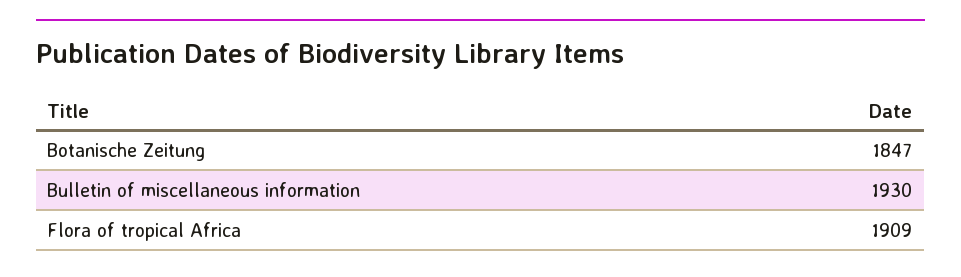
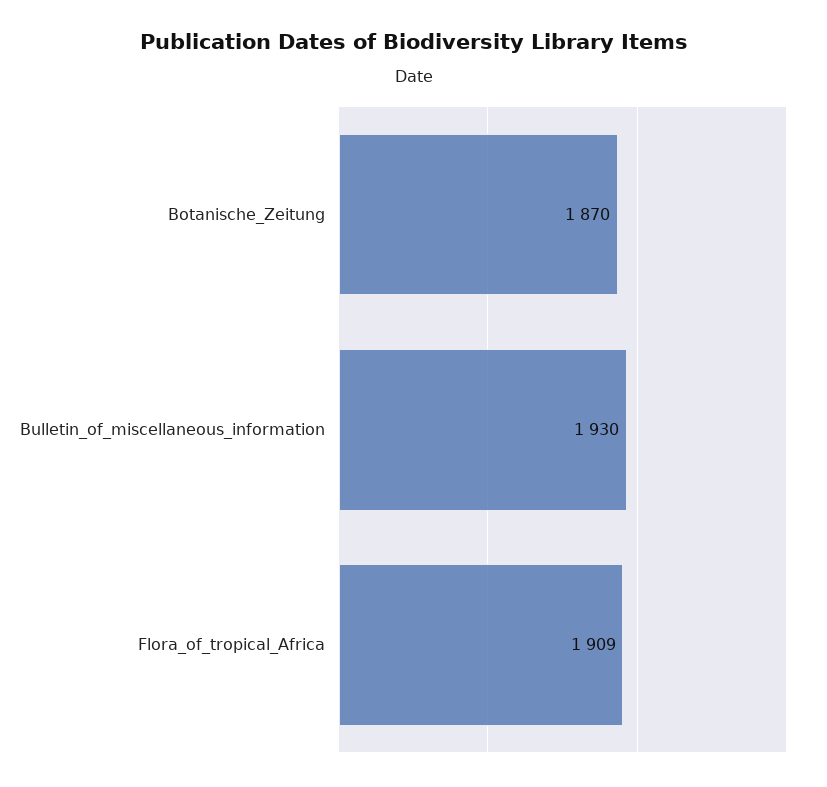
Botanische Zeitung: 1847 -> 1870

